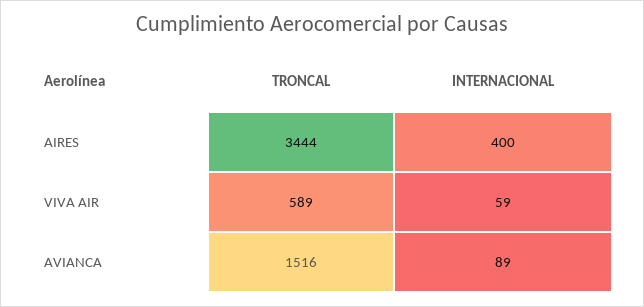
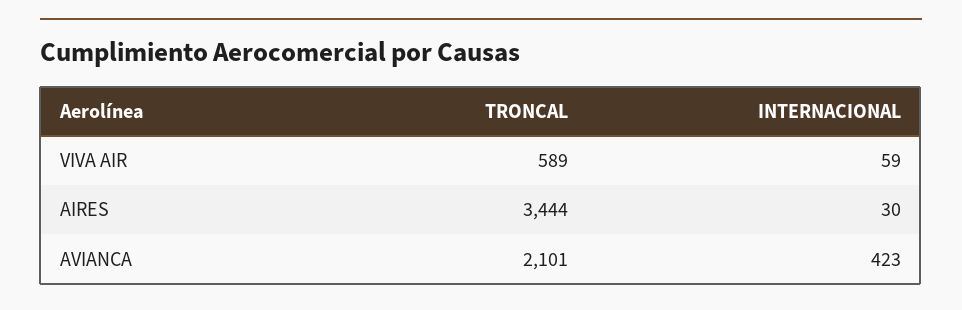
INTERNACIONAL, AIRES: 400 -> 30
TRONCAL, AVIANCA: 1516 -> 2101
INTERNACIONAL, AVIANCA: 89 -> 423

